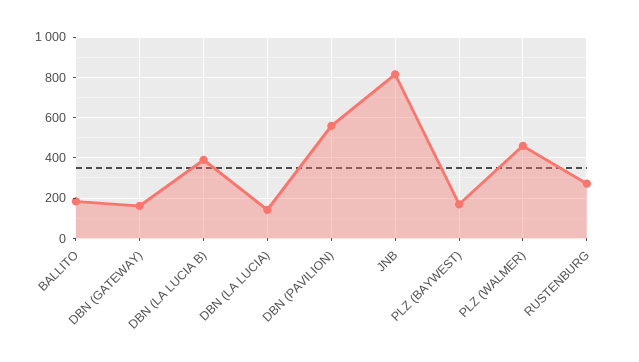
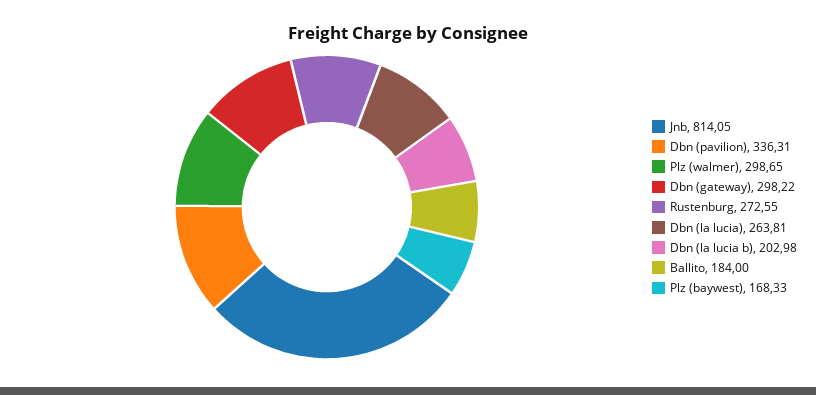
DBN (GATEWAY): 150 -> 298.22
DBN (LA LUCIA B): 400 -> 202.98
DBN (LA LUCIA): 150 -> 263.81
DBN (PAVILION): 550 -> 336.31
PLZ (WALMER): 450 -> 298.65

